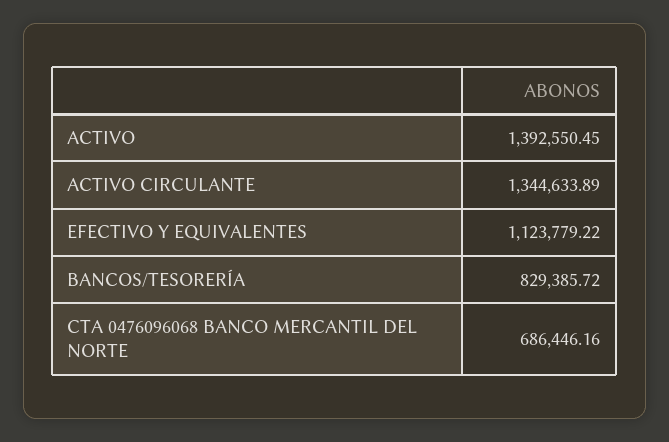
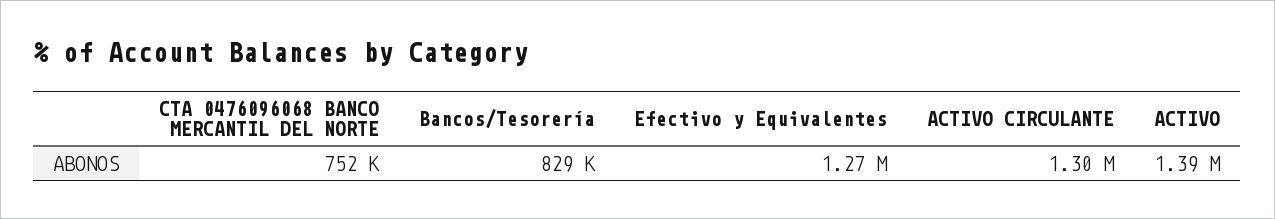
ACTIVO CIRCULANTE: 1344633.89 -> 1300000
EFECTIVO Y EQUIVALENTES: 1123779.22 -> 1270000
CTA 0476096068 BANCO MERCANTIL DEL NORTE: 686446.16 -> 752000

